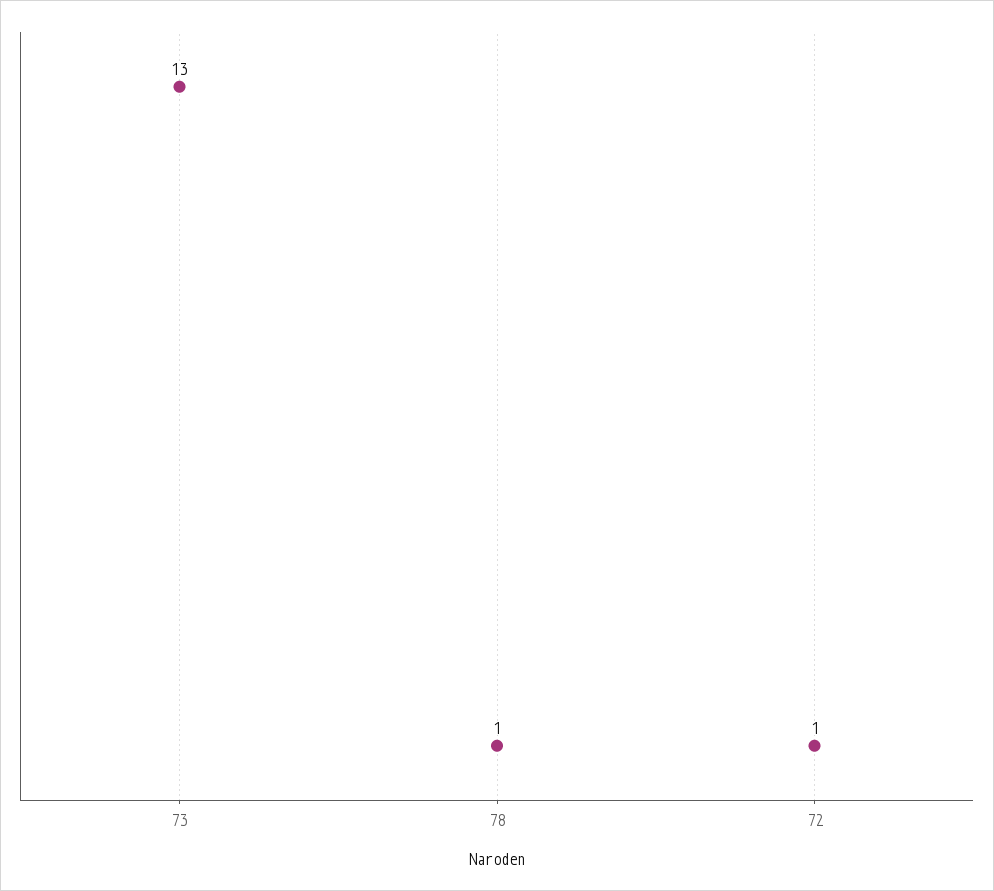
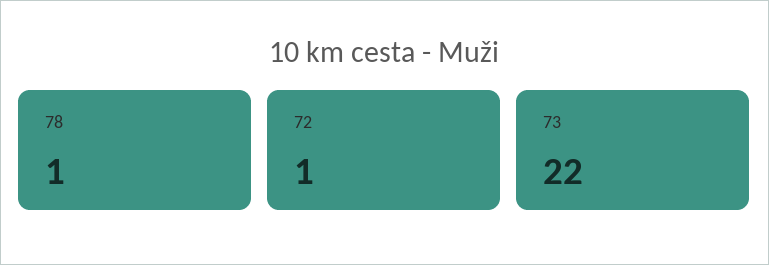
73: 13 -> 22

